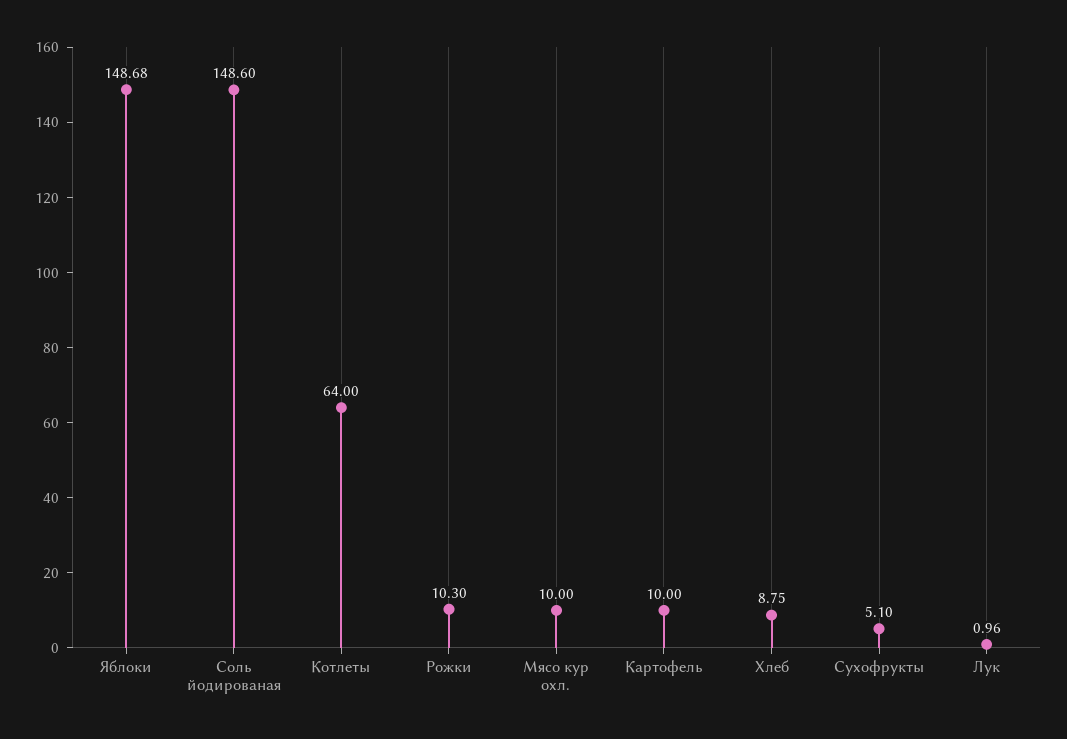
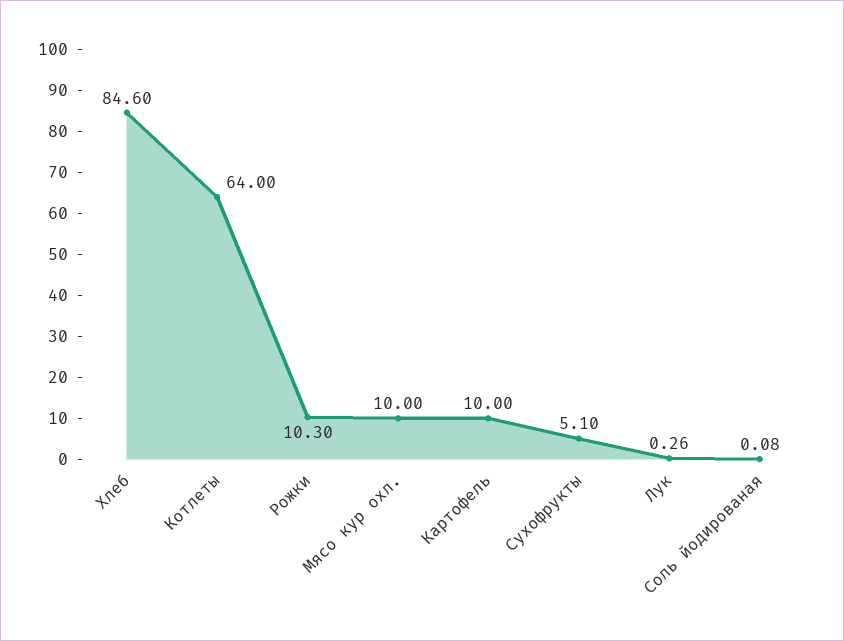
Яблоки: 148.68 -> none
Соль йодированая: 148.6 -> 0.08
Хлеб: 8.75 -> 84.6
Лук: 0.96 -> 0.26

